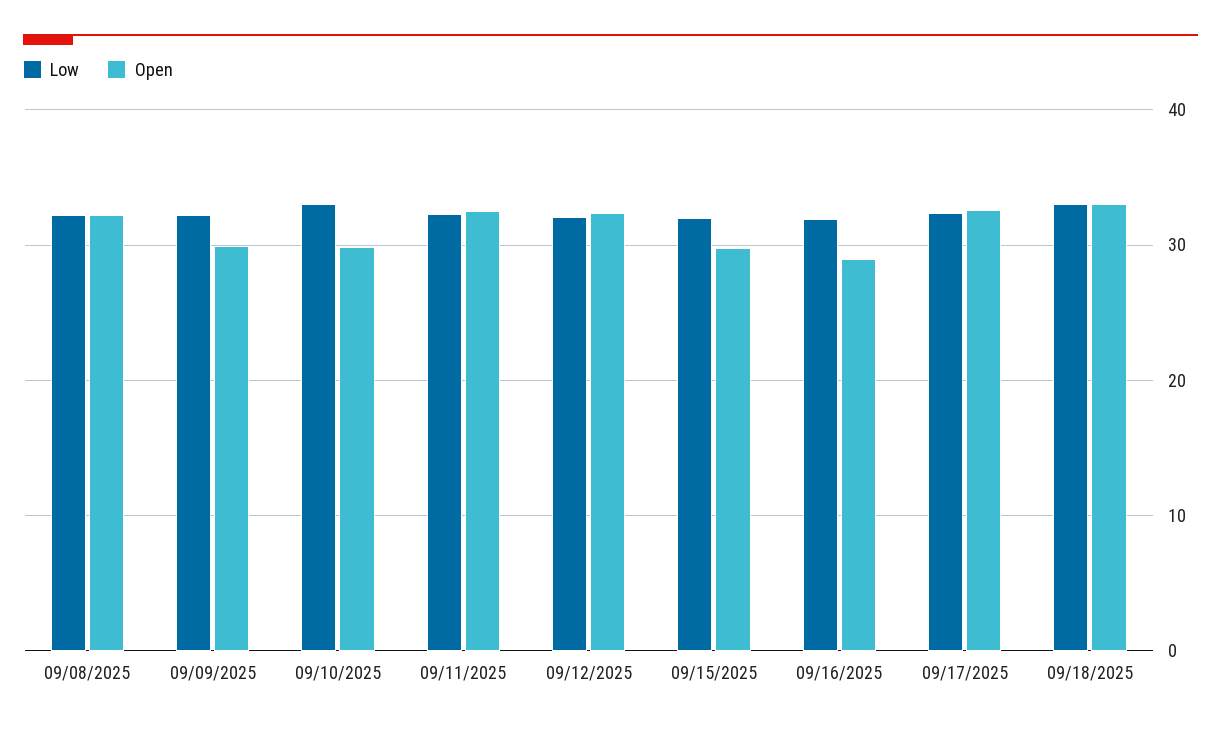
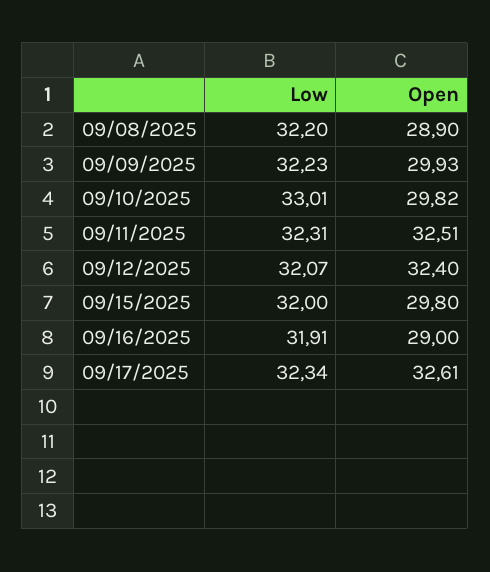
Open, 09/08/2025: 32 -> 28.9
Low, 09/18/2025: 33 -> none
Open, 09/18/2025: 33 -> none

